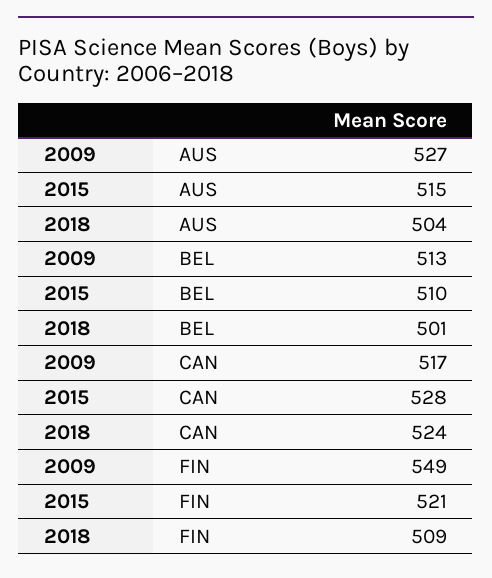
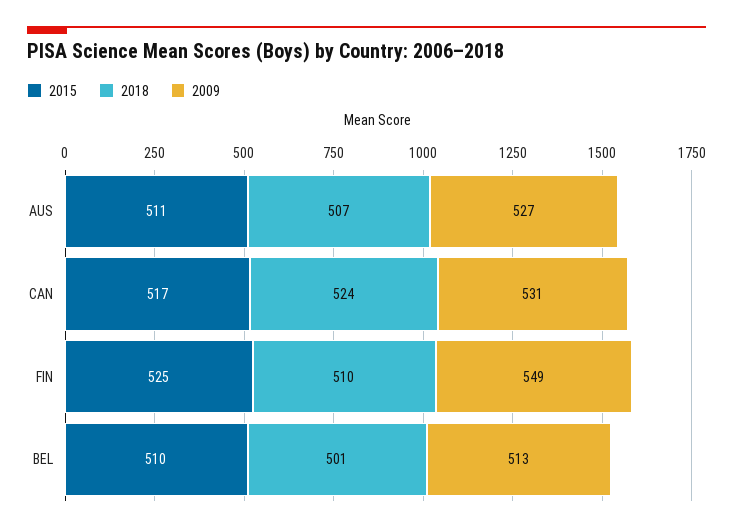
2015, AUS: 515 -> 511
2018, AUS: 504 -> 507
2009, CAN: 517 -> 531
2015, CAN: 528 -> 517
2015, FIN: 521 -> 525
2018, FIN: 509 -> 510

